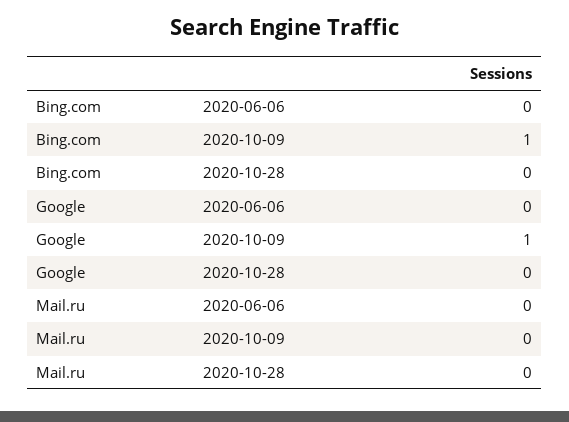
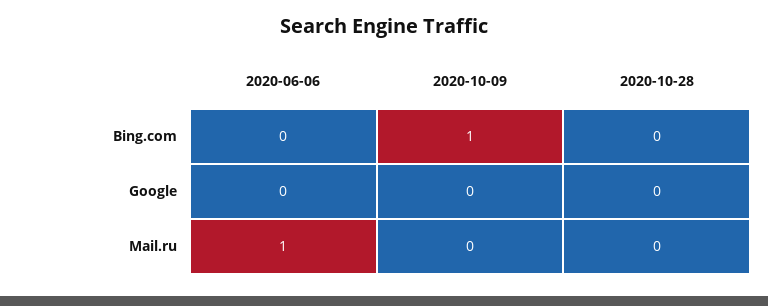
Google, 2020-10-09: 1 -> 0
Mail.ru, 2020-06-06: 0 -> 1

